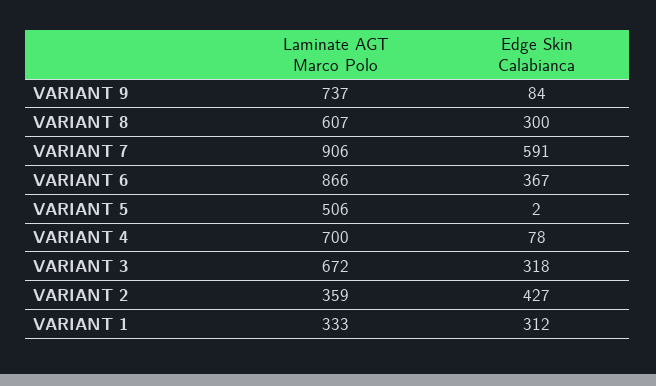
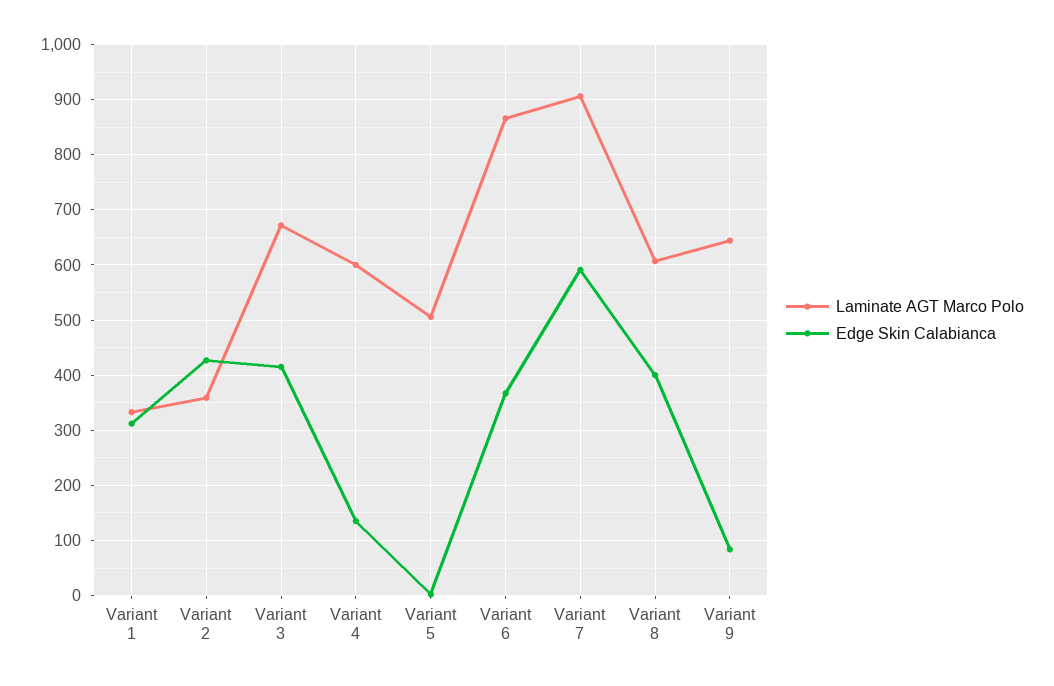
Laminate AGT Marco Polo, VARIANT 9: 737 -> 640
Edge Skin Calabianca, VARIANT 8: 300 -> 400
Laminate AGT Marco Polo, VARIANT 4: 700 -> 600
Edge Skin Calabianca, VARIANT 4: 78 -> 140
Edge Skin Calabianca, VARIANT 3: 318 -> 420

